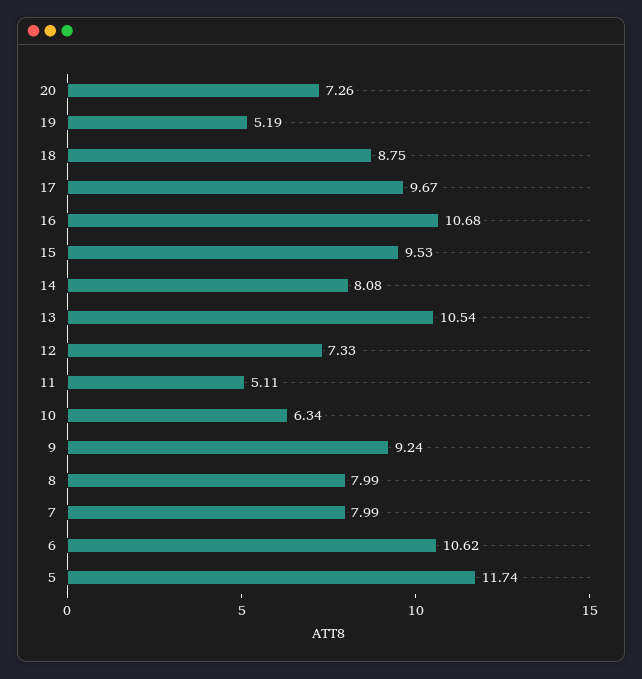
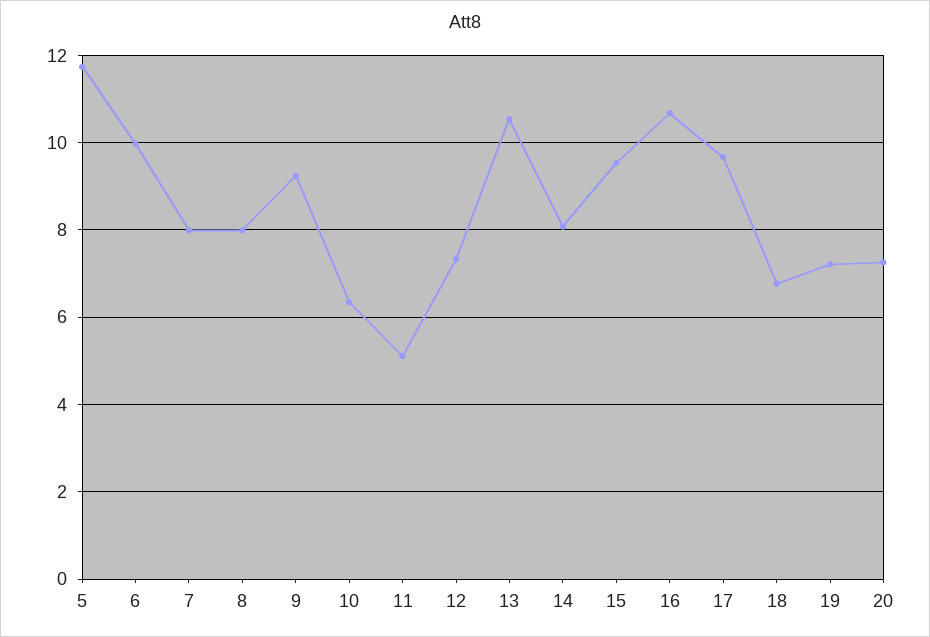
19: 5.19 -> 7.2
18: 8.75 -> 6.8
6: 10.62 -> 10

